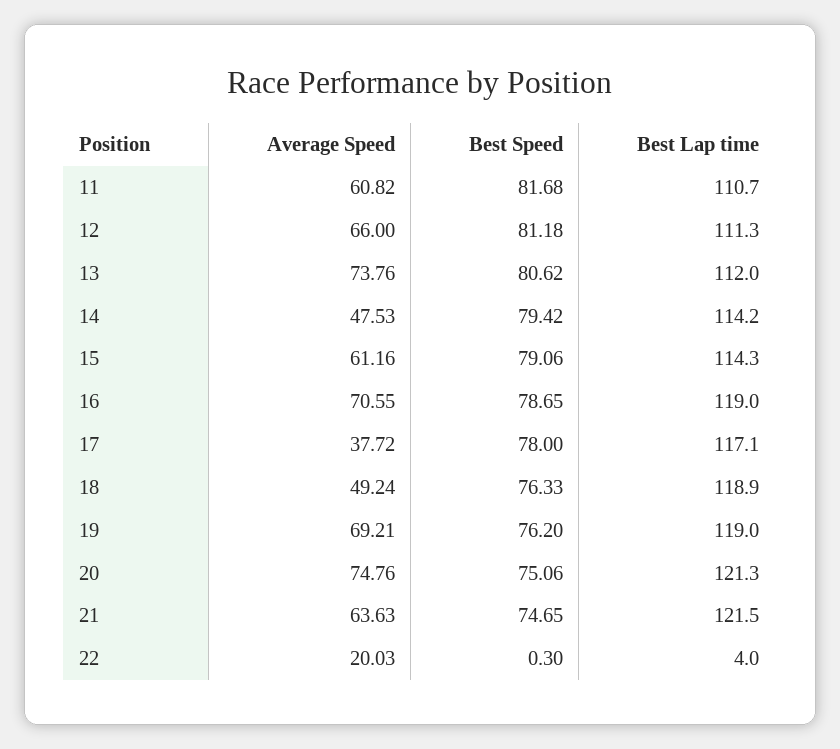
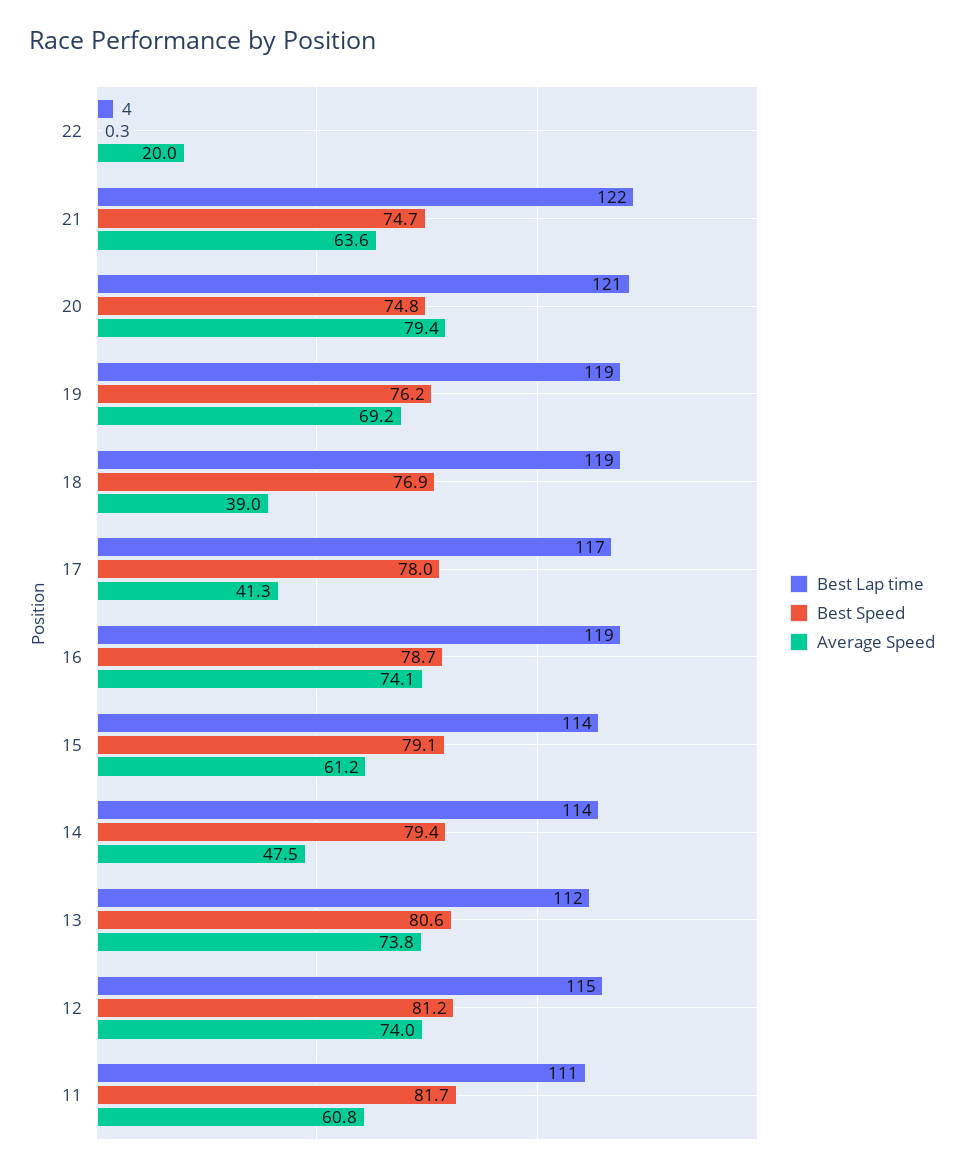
Average Speed, 12: 66 -> 74
Best Lap time, 12: 111.3 -> 115
Average Speed, 16: 70.55 -> 74.1
Average Speed, 17: 37.72 -> 41.3
Average Speed, 18: 49.24 -> 39
Best Speed, 18: 76.33 -> 76.9
Average Speed, 20: 74.76 -> 79.4
Best Speed, 20: 75.06 -> 74.8

